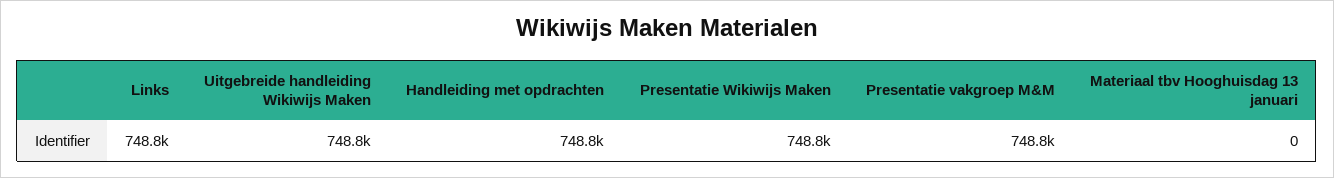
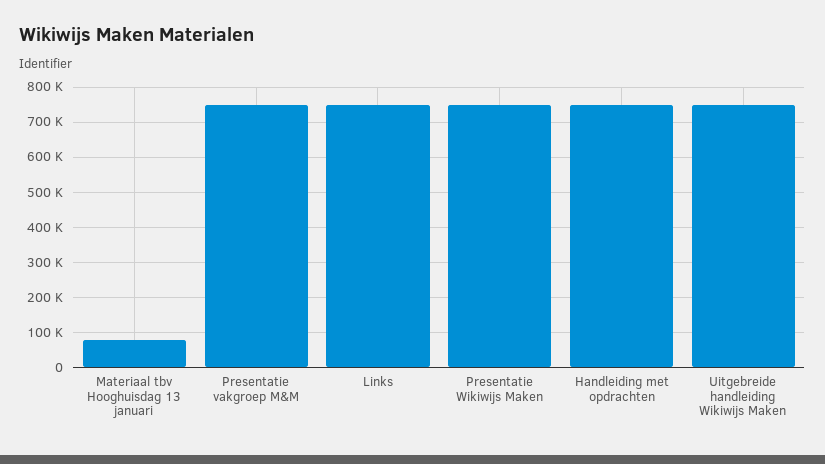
Materiaal tbv Hooghuisdag 13 januari: 0 -> 80000

